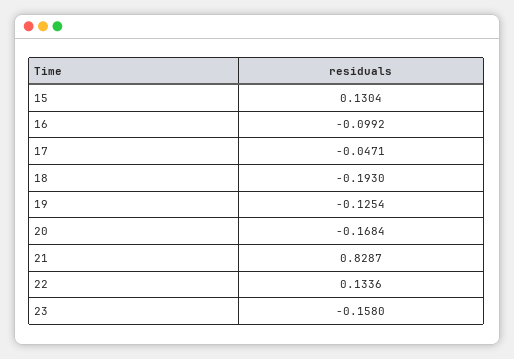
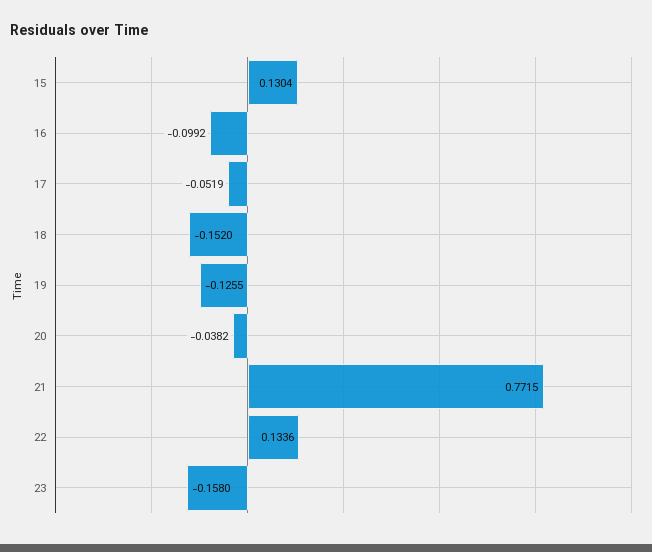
17: -0.0471 -> -0.0519
18: -0.193 -> -0.152
19: -0.1254 -> -0.1255
20: -0.1684 -> -0.0382
21: 0.8287 -> 0.7715

